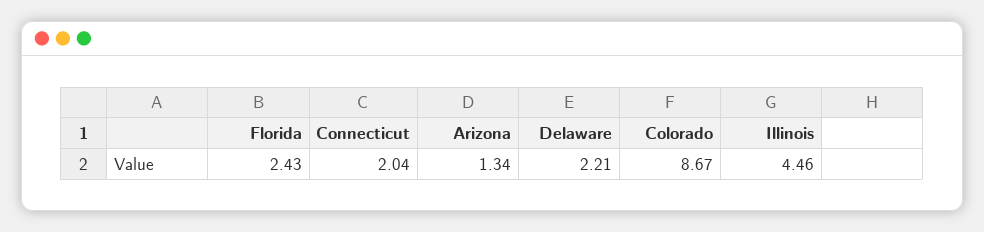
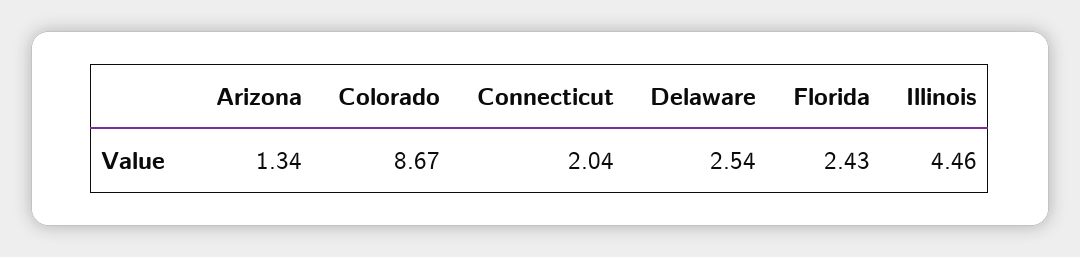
Delaware: 2.21 -> 2.54

